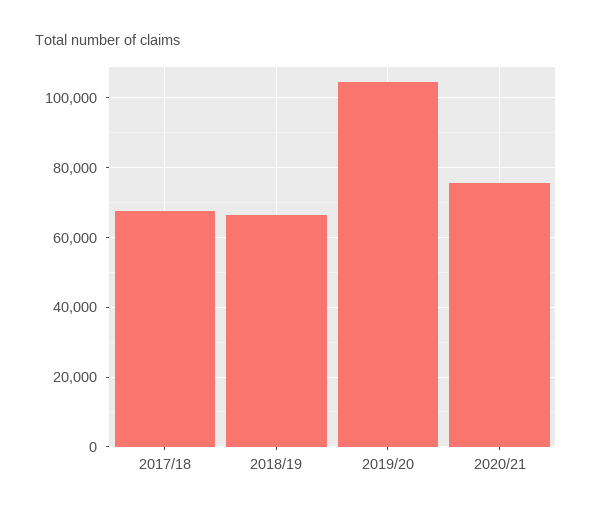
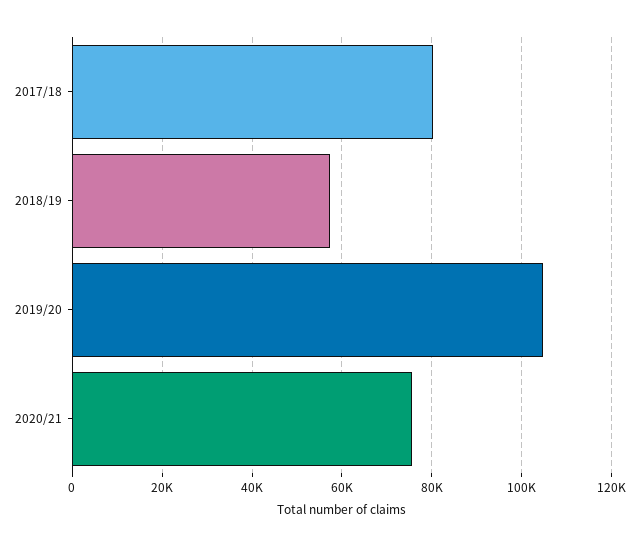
2017/18: 68000 -> 80000
2018/19: 66000 -> 58000

